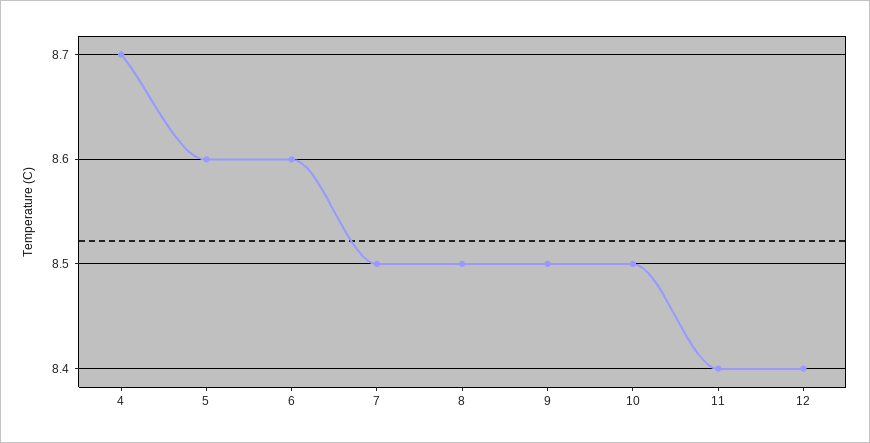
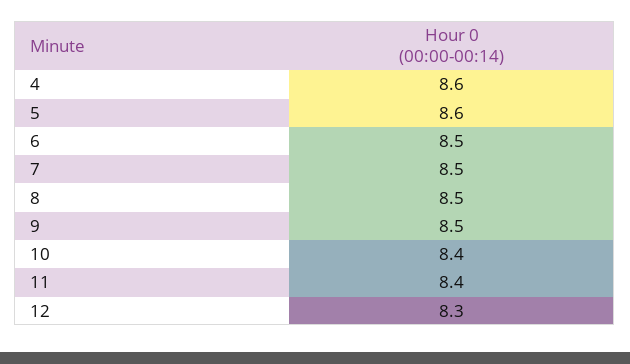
4: 8.7 -> 8.6
6: 8.6 -> 8.5
10: 8.5 -> 8.4
12: 8.4 -> 8.3

